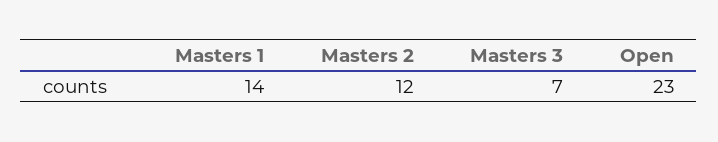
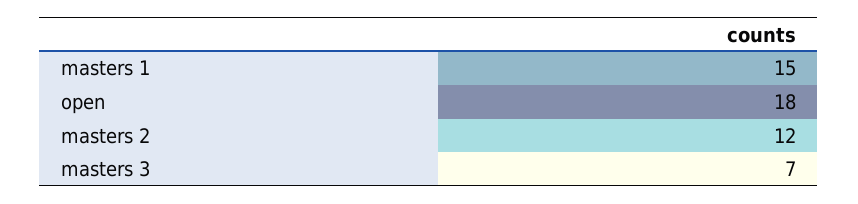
Masters 1: 14 -> 15
Open: 23 -> 18

